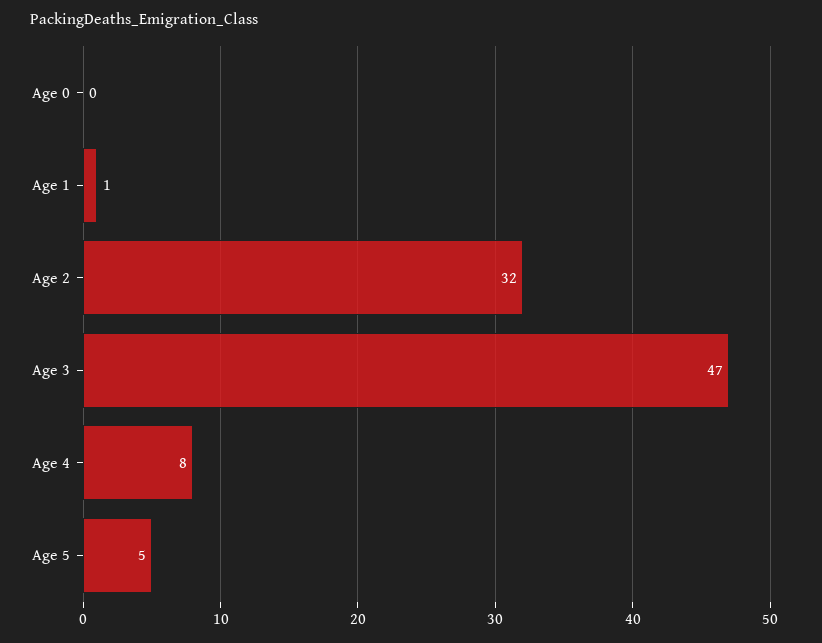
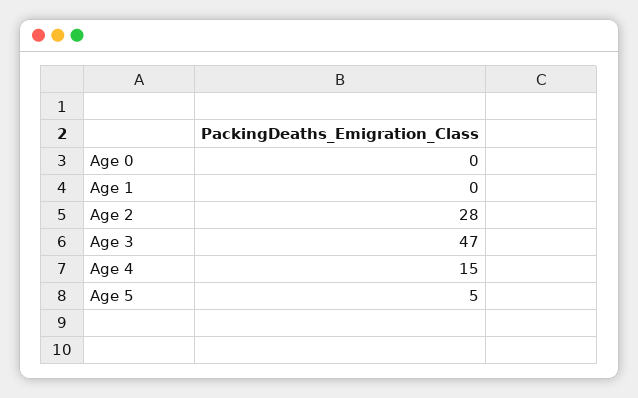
Age 1: 1 -> 0
Age 2: 32 -> 28
Age 4: 8 -> 15

